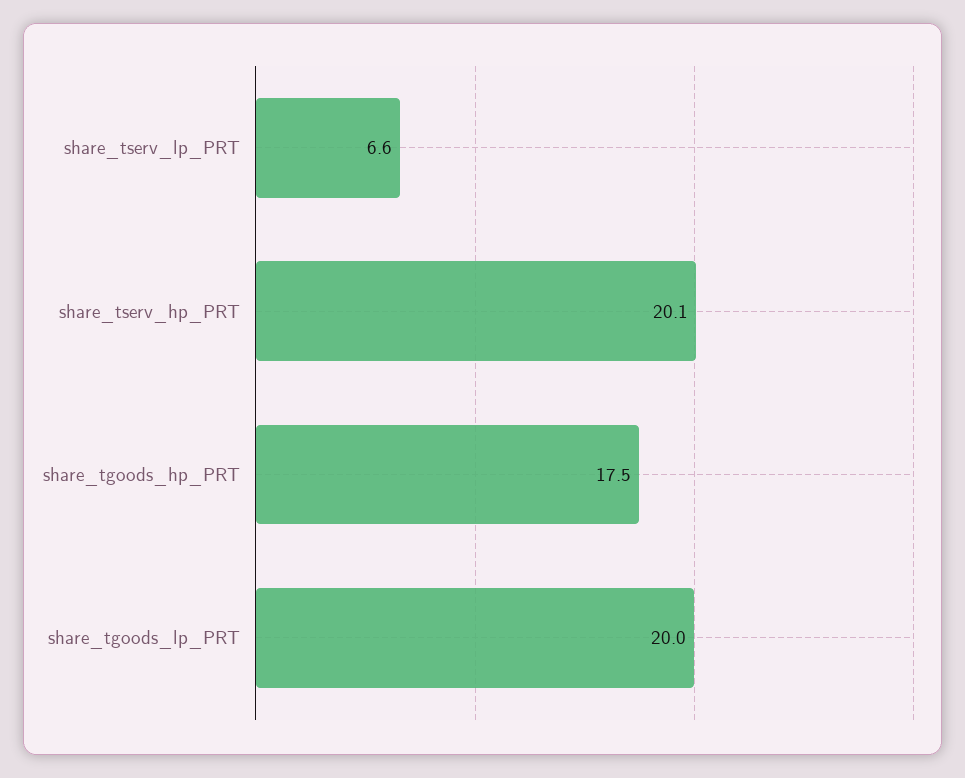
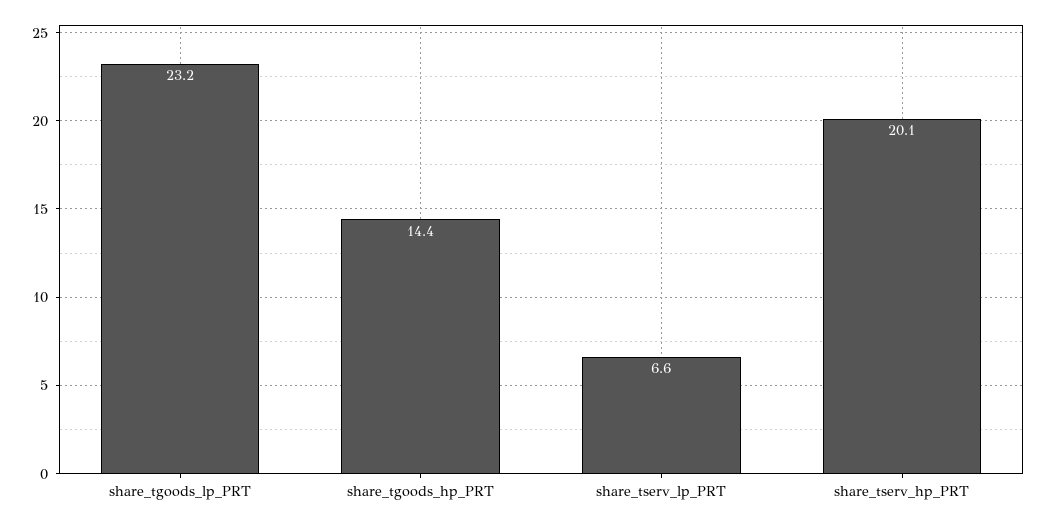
share_tgoods_hp_PRT: 17.5 -> 14.4
share_tgoods_lp_PRT: 20 -> 23.2

